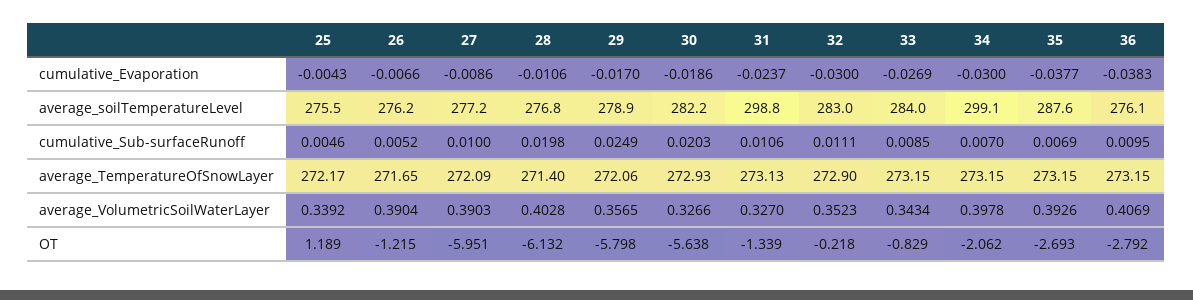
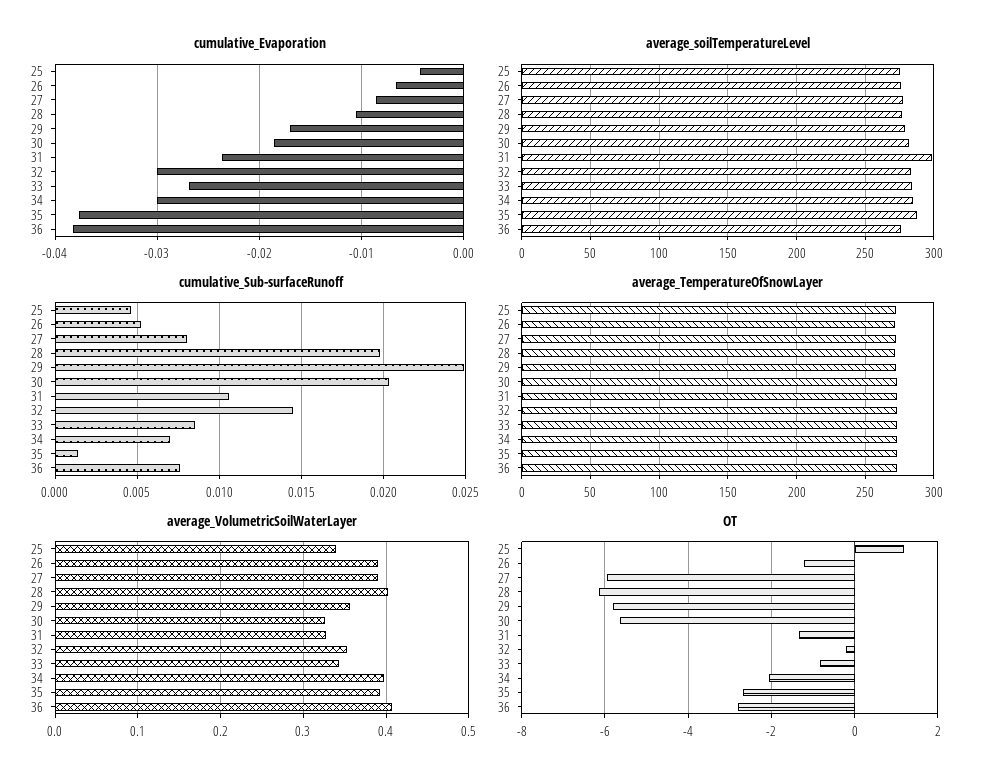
average_soilTemperatureLevel, 34: 299.1 -> 285
cumulative_Sub-surfaceRunoff, 27: 0.01 -> 0.008
cumulative_Sub-surfaceRunoff, 32: 0.0111 -> 0.0145
cumulative_Sub-surfaceRunoff, 35: 0.0069 -> 0.0015
cumulative_Sub-surfaceRunoff, 36: 0.0095 -> 0.0075

